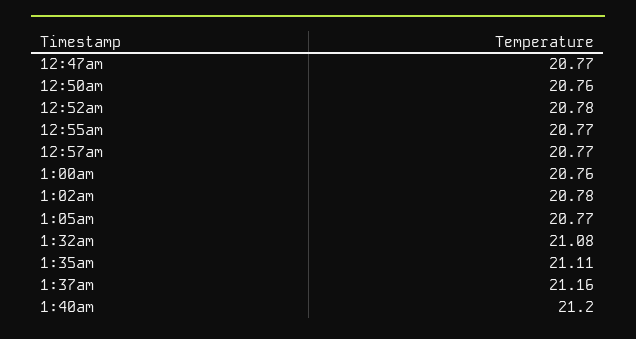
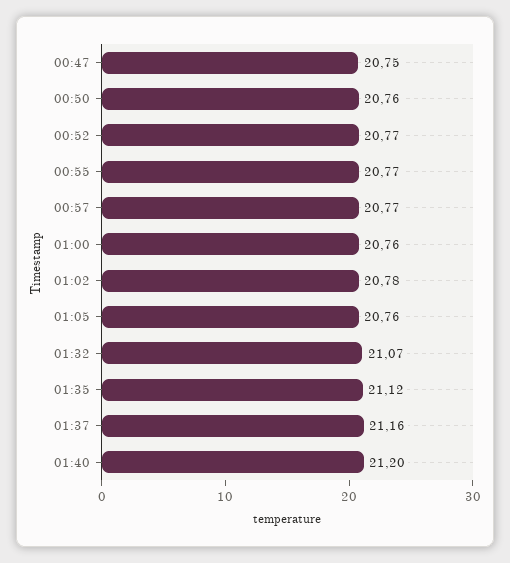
12:47am: 20.77 -> 20.75
12:52am: 20.78 -> 20.77
1:05am: 20.77 -> 20.76
1:32am: 21.08 -> 21.07
1:35am: 21.11 -> 21.12

